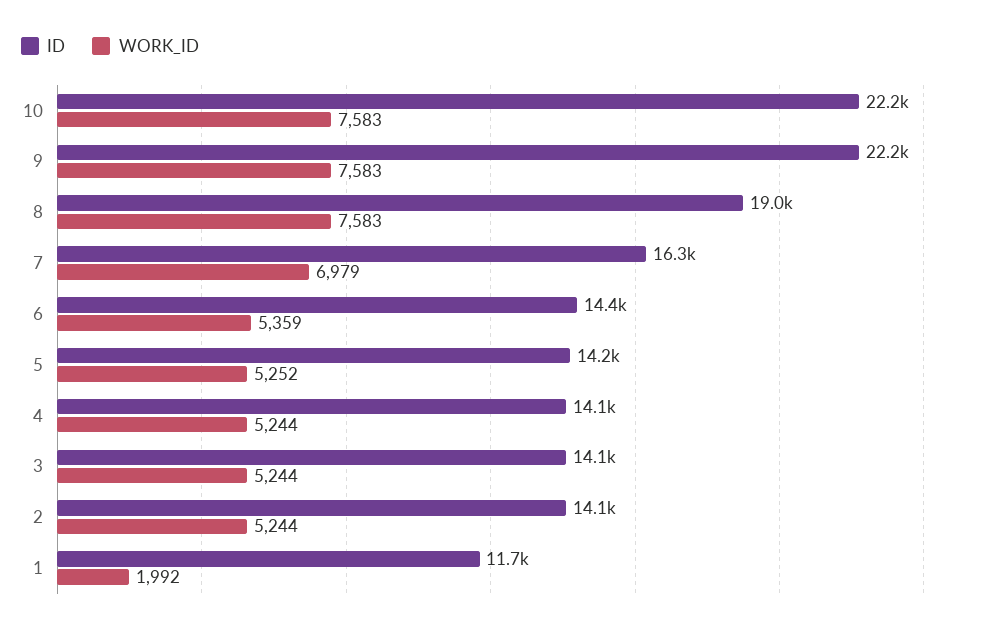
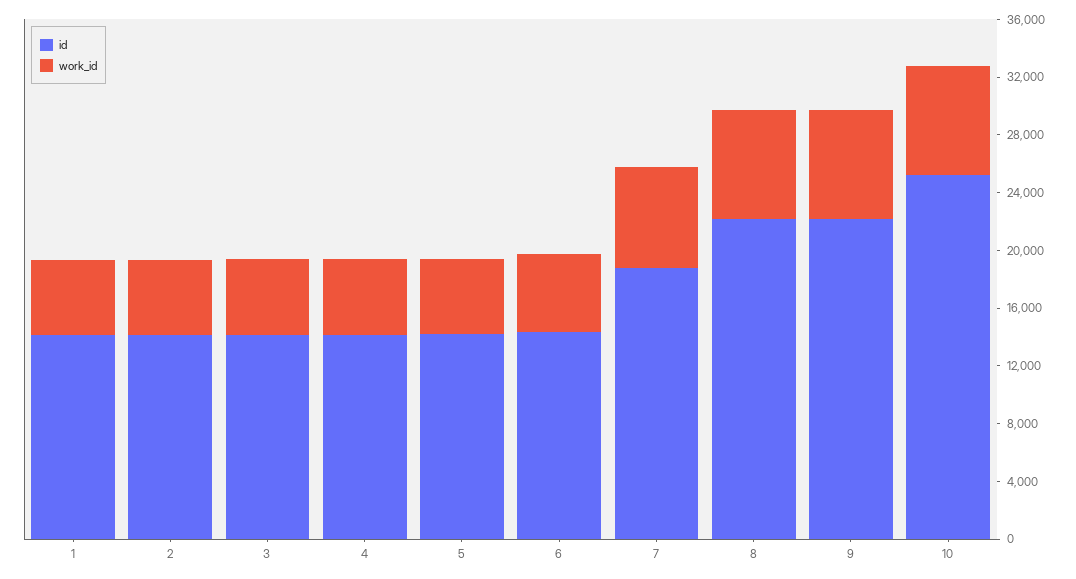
ID, 10: 22200 -> 25000
ID, 8: 19000 -> 22000
ID, 7: 16300 -> 19000
ID, 1: 11700 -> 14000
WORK_ID, 1: 1992 -> 5000

